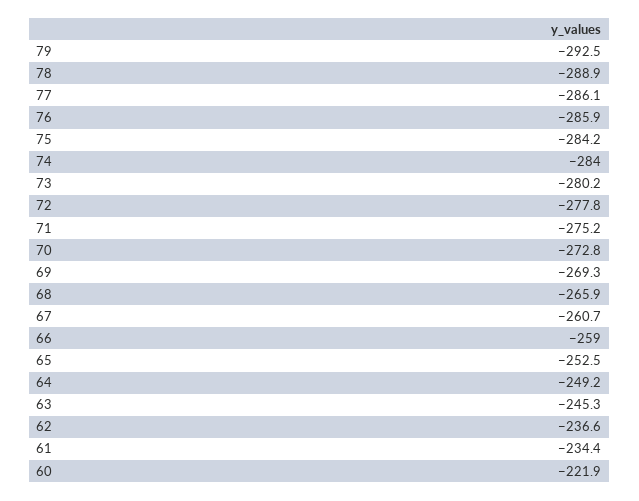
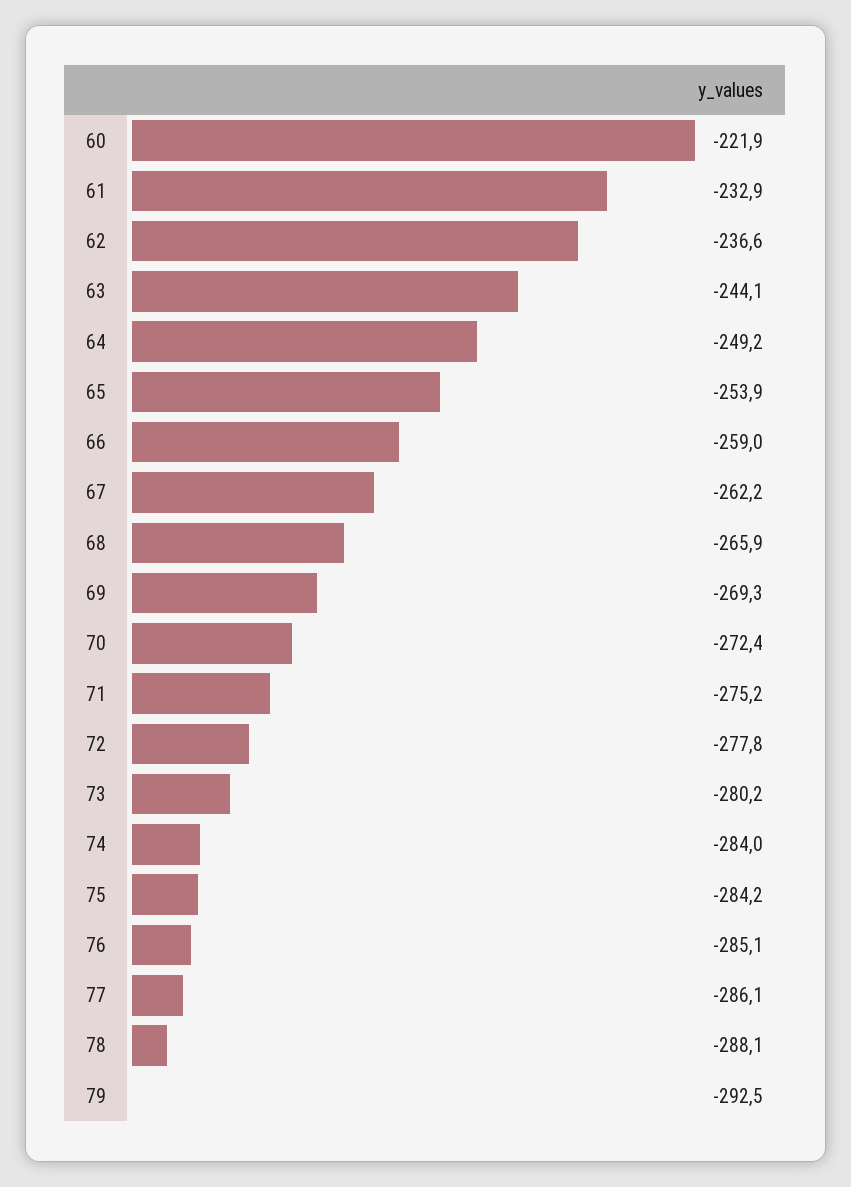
78: -288.9 -> -288.1
76: -285.9 -> -285.1
70: -272.8 -> -272.4
67: -260.7 -> -262.2
65: -252.5 -> -253.9
63: -245.3 -> -244.1
61: -234.4 -> -232.9

